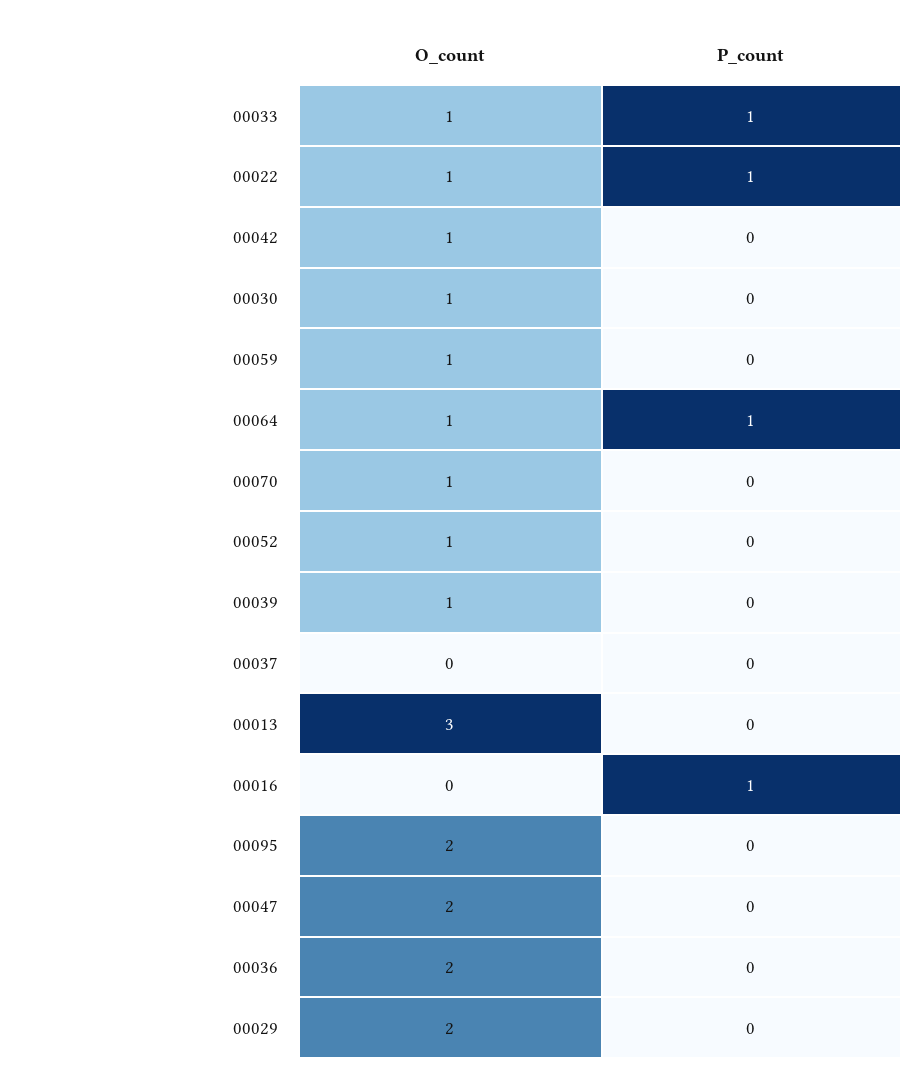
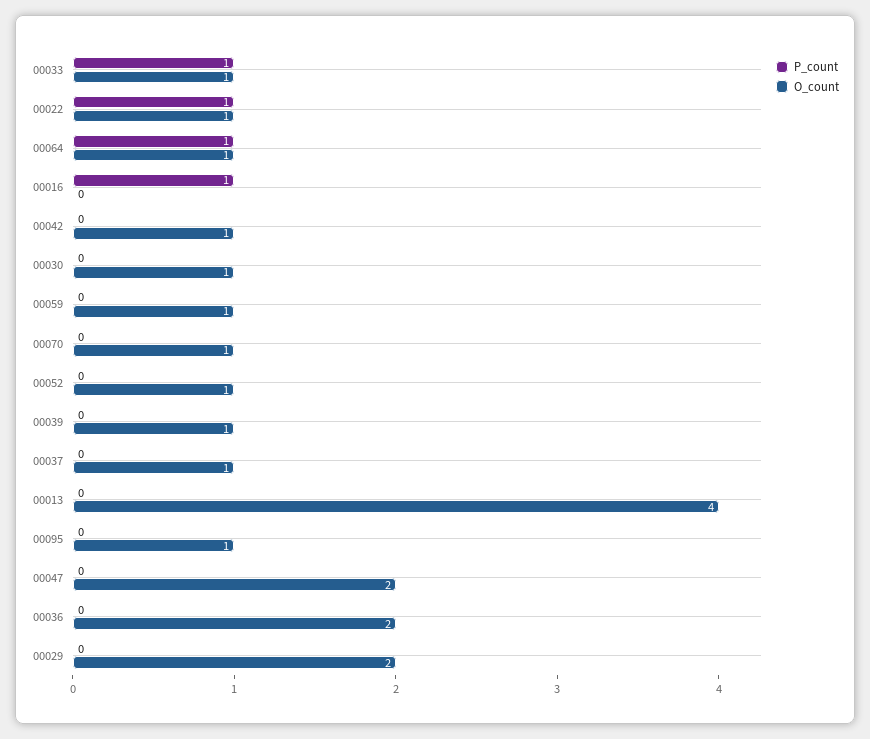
O_count, 00037: 0 -> 1
O_count, 00013: 3 -> 4
O_count, 00095: 2 -> 1

